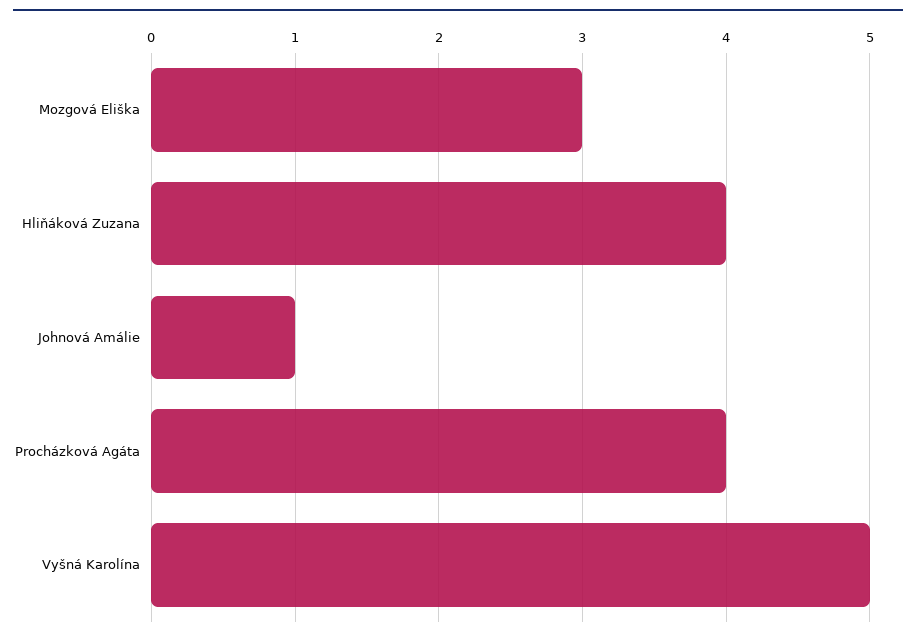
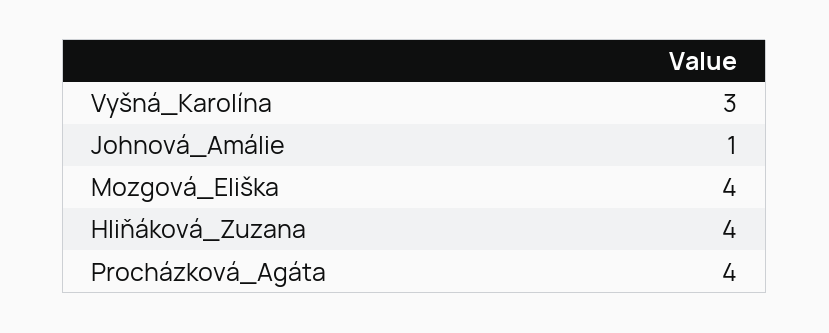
Mozgová Eliška: 3 -> 4
Vyšná Karolína: 5 -> 3

